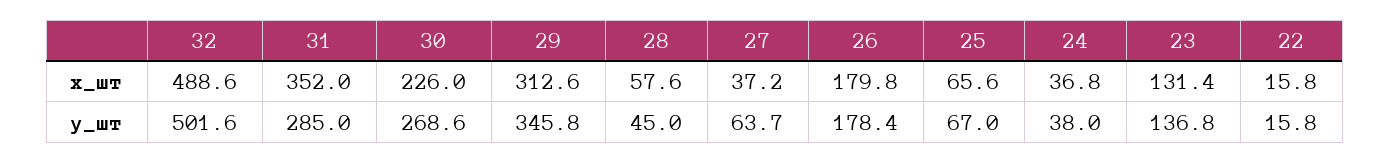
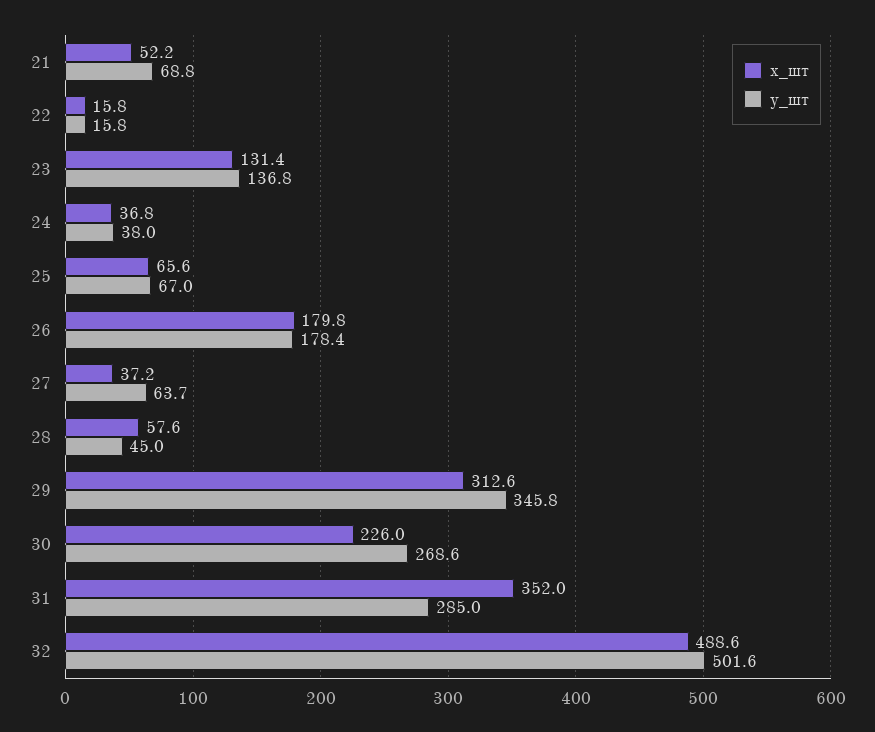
x_шт, 21: none -> 52.2
y_шт, 21: none -> 68.8

